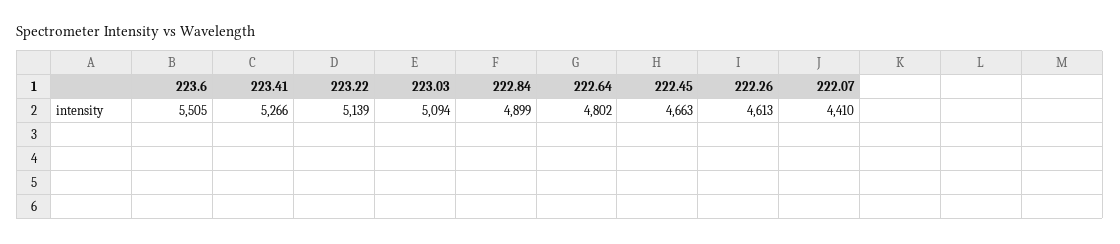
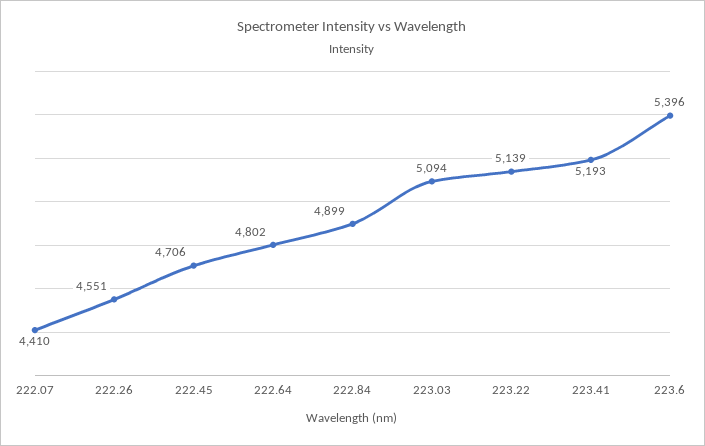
223.6: 5505 -> 5396
223.41: 5266 -> 5193
222.45: 4663 -> 4706
222.26: 4613 -> 4551

